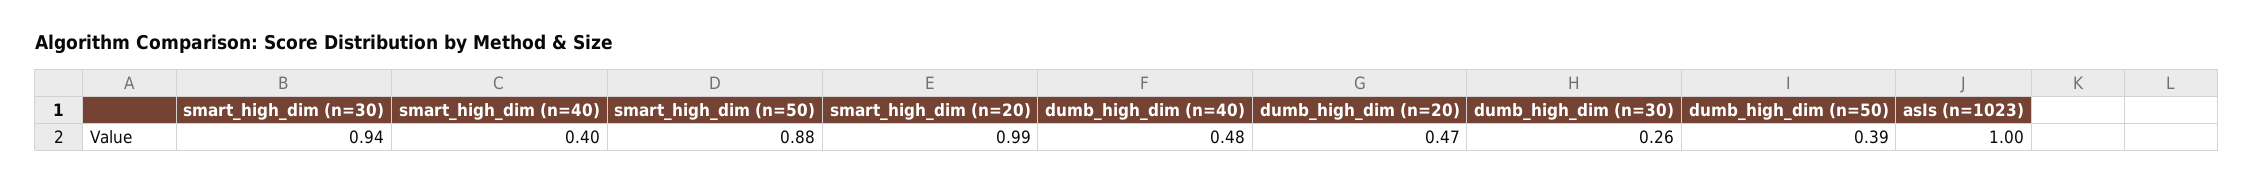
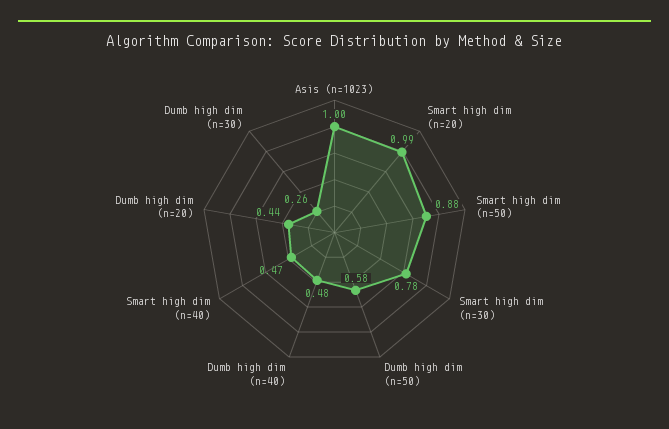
smart_high_dim (n=30): 0.94 -> 0.78
smart_high_dim (n=40): 0.4 -> 0.47
dumb_high_dim (n=20): 0.47 -> 0.44
dumb_high_dim (n=50): 0.39 -> 0.58

